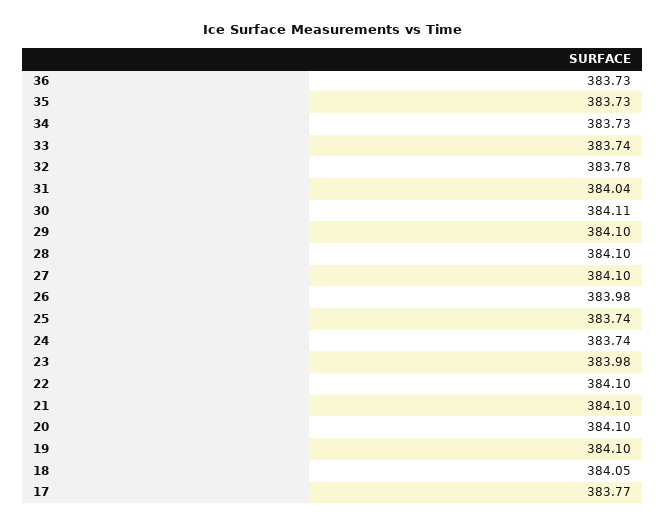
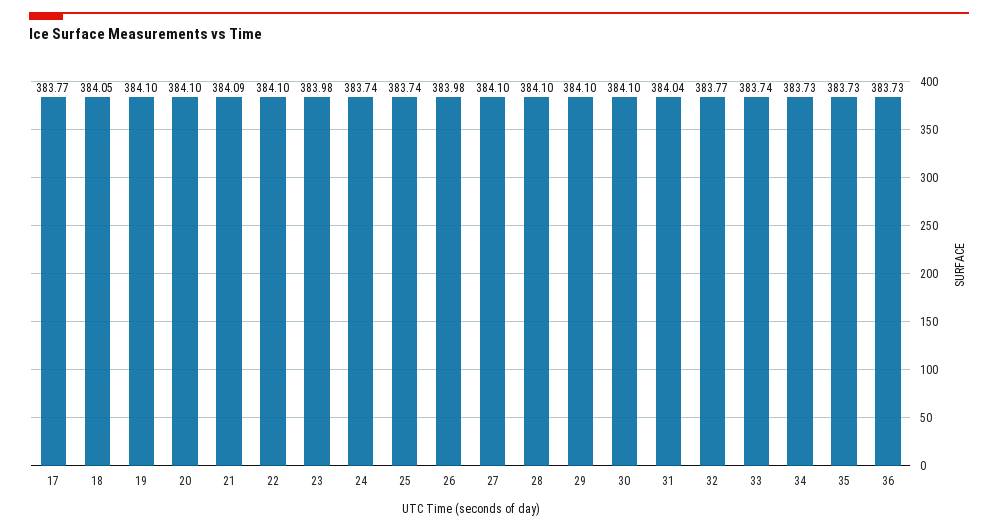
32: 383.78 -> 383.77
30: 384.11 -> 384.1
21: 384.1 -> 384.09

